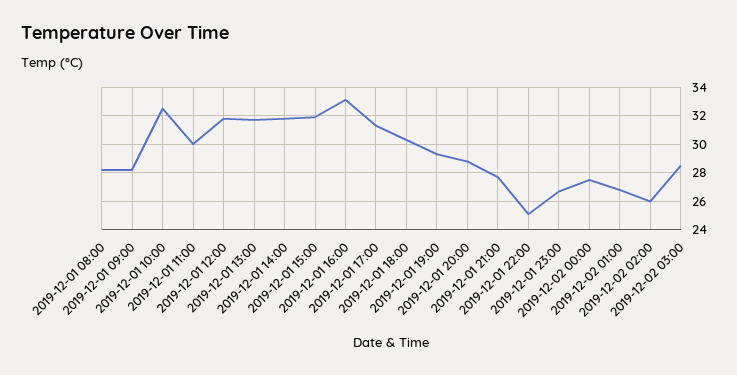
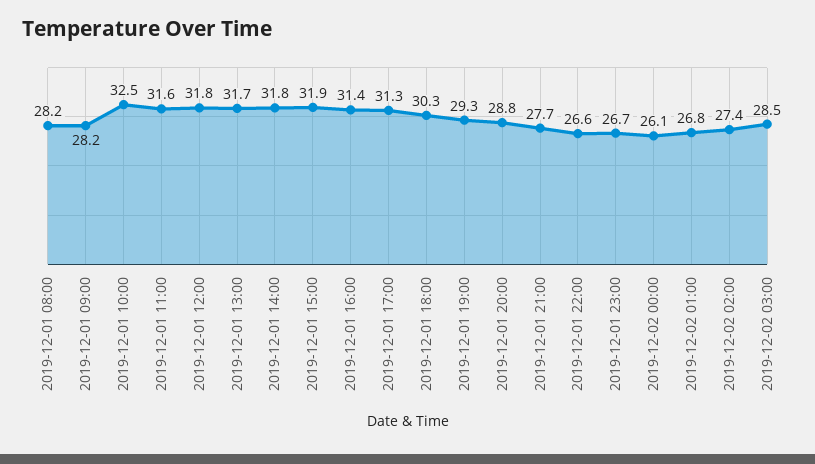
2019-12-01 11:00: 30 -> 31.6
2019-12-01 16:00: 33 -> 31.4
2019-12-01 22:00: 25 -> 26.6
2019-12-02 00:00: 27.5 -> 26.1
2019-12-02 02:00: 26 -> 27.4

